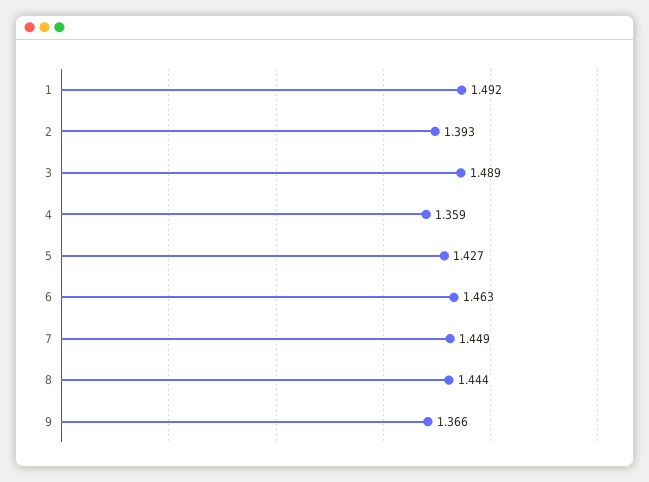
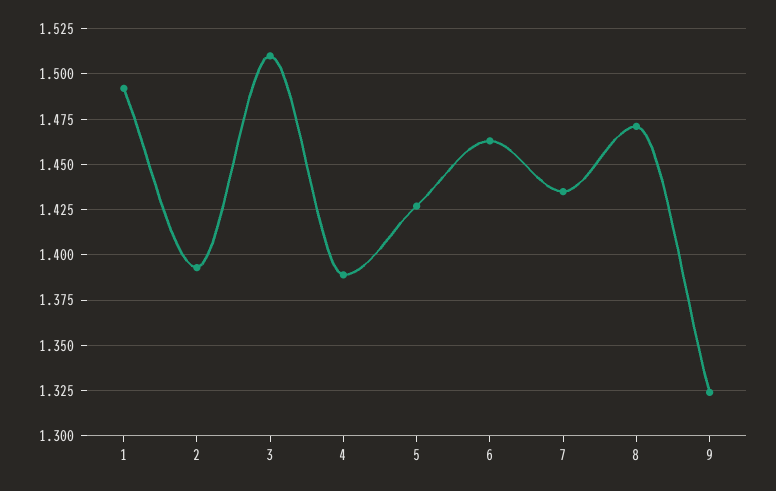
3: 1.489 -> 1.51
4: 1.359 -> 1.39
7: 1.449 -> 1.435
8: 1.444 -> 1.47
9: 1.366 -> 1.325

